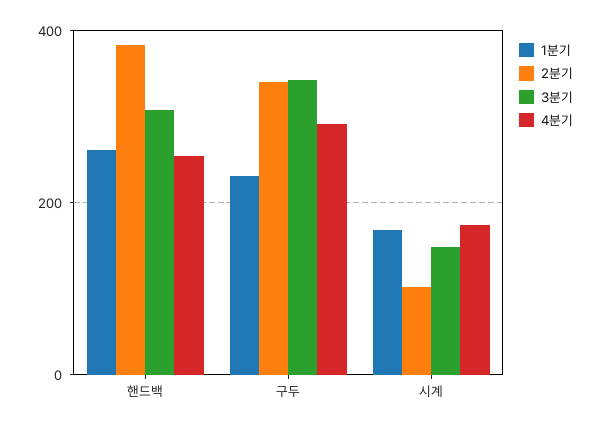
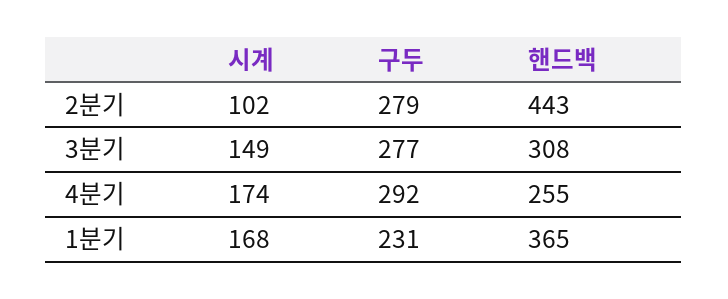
1분기, 핸드백: 260 -> 365
2분기, 핸드백: 380 -> 443
2분기, 구두: 340 -> 279
3분기, 구두: 340 -> 277

